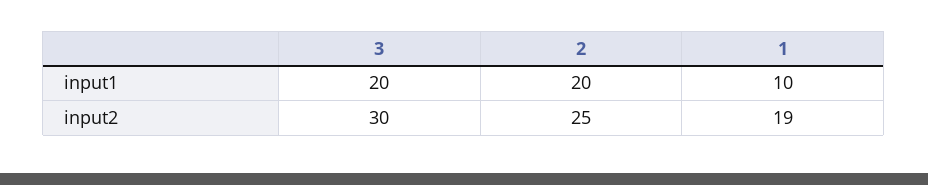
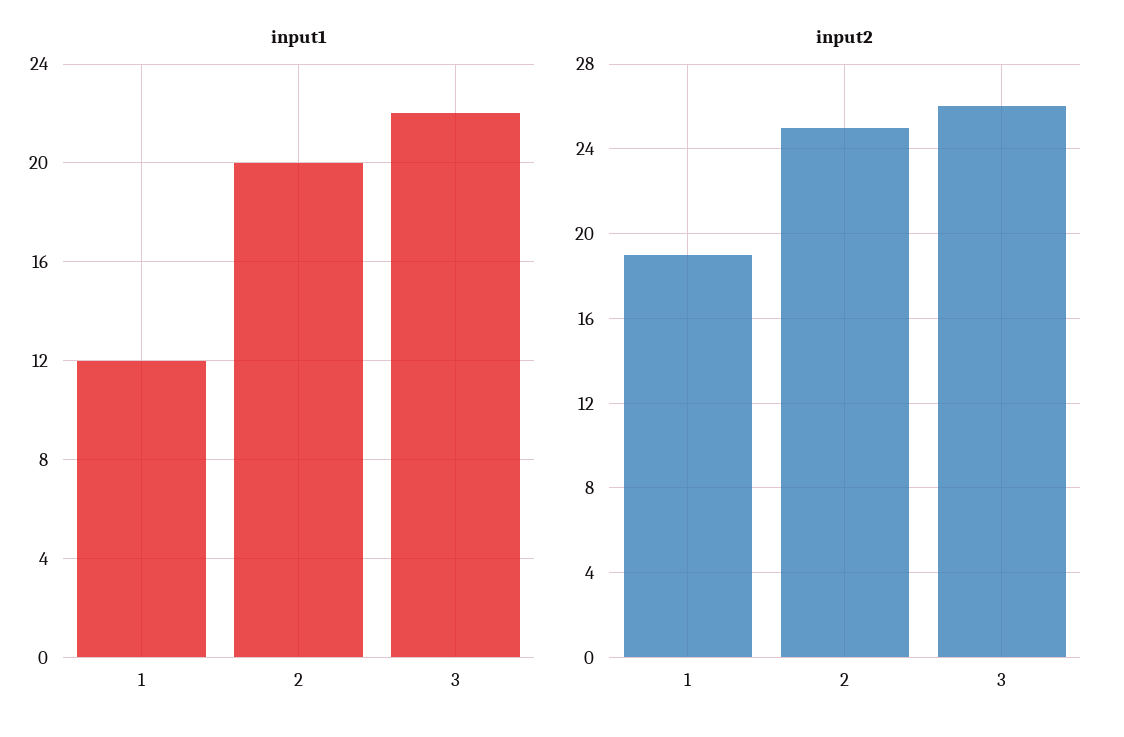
input1, 3: 20 -> 22
input1, 1: 10 -> 12
input2, 3: 30 -> 26

